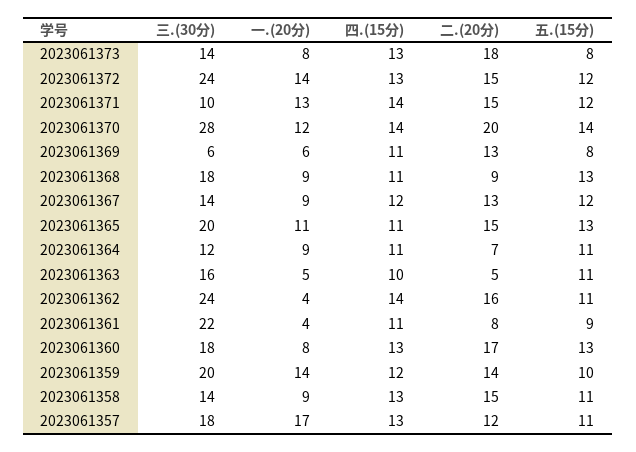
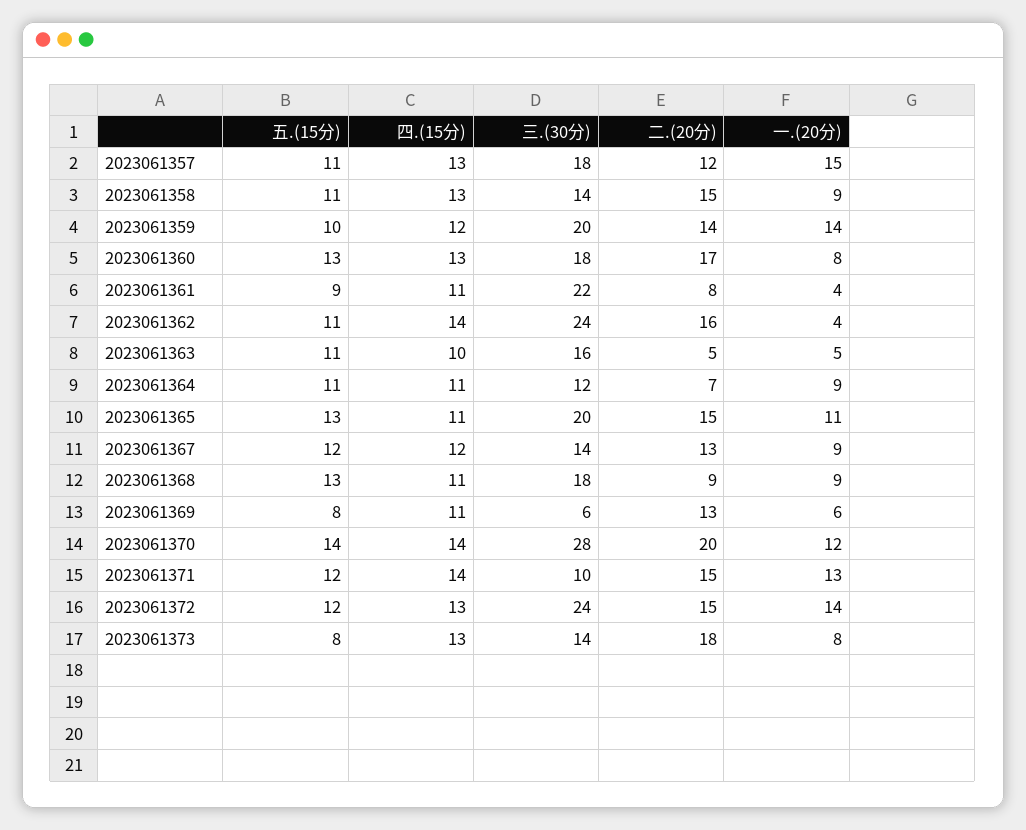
一.(20分), 2023061357: 17 -> 15

